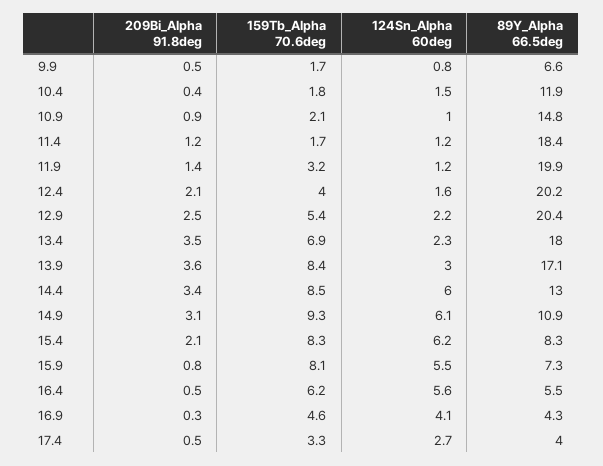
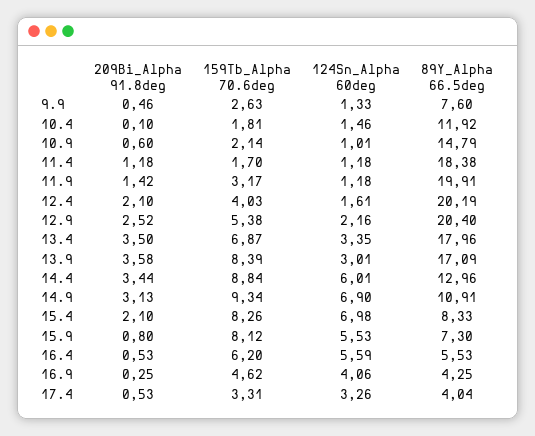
159Tb_Alpha 70.6deg, 9.9: 1.7 -> 2.63
124Sn_Alpha 60deg, 9.9: 0.8 -> 1.33
89Y_Alpha 66.5deg, 9.9: 6.6 -> 7.6
209Bi_Alpha 91.8deg, 10.4: 0.4 -> 0.1
209Bi_Alpha 91.8deg, 10.9: 0.9 -> 0.6
124Sn_Alpha 60deg, 13.4: 2.3 -> 3.35
159Tb_Alpha 70.6deg, 14.4: 8.5 -> 8.84
124Sn_Alpha 60deg, 14.9: 6.1 -> 6.9
124Sn_Alpha 60deg, 15.4: 6.2 -> 6.98
124Sn_Alpha 60deg, 17.4: 2.7 -> 3.26

